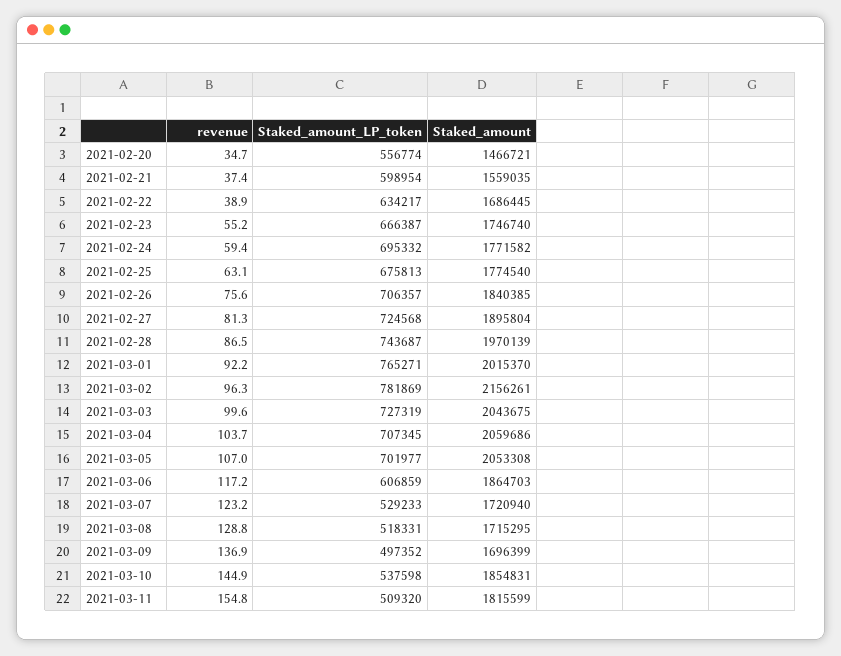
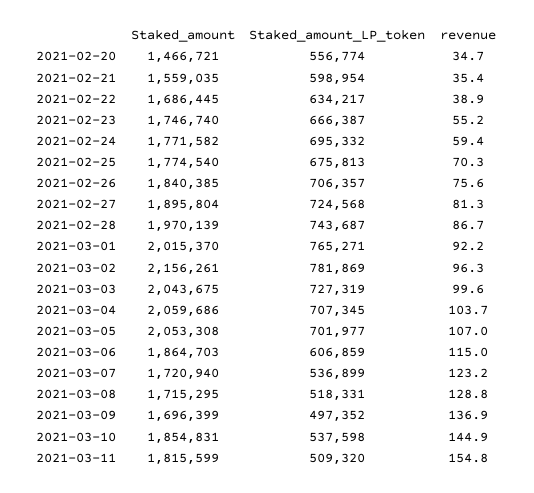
revenue, 2021-02-21: 37.4 -> 35.4
revenue, 2021-02-25: 63.1 -> 70.3
revenue, 2021-02-28: 86.5 -> 86.7
revenue, 2021-03-06: 117.2 -> 115
Staked_amount_LP_token, 2021-03-07: 529233 -> 536899

